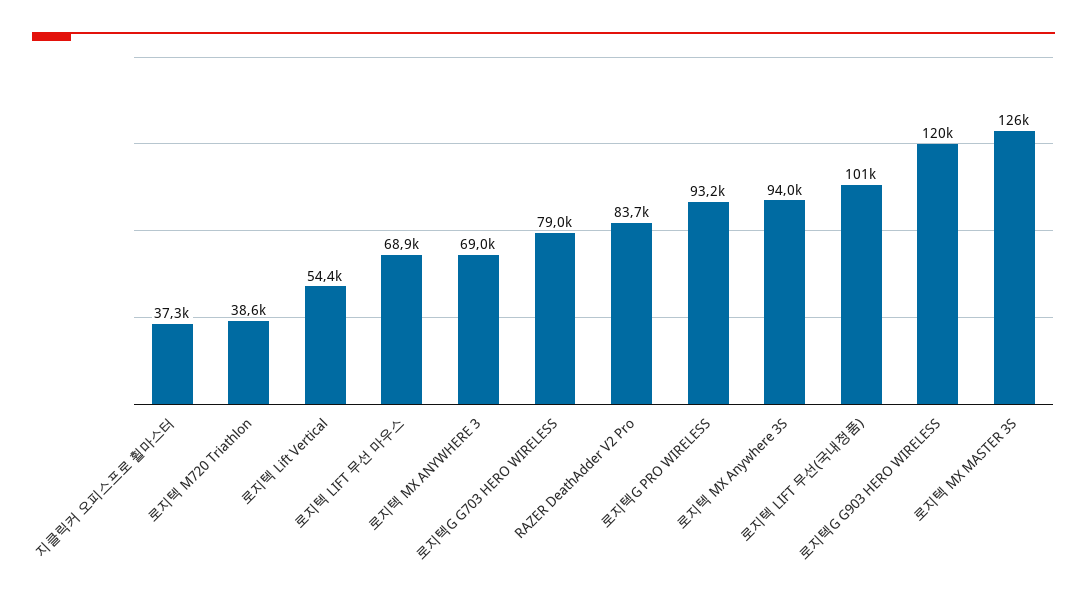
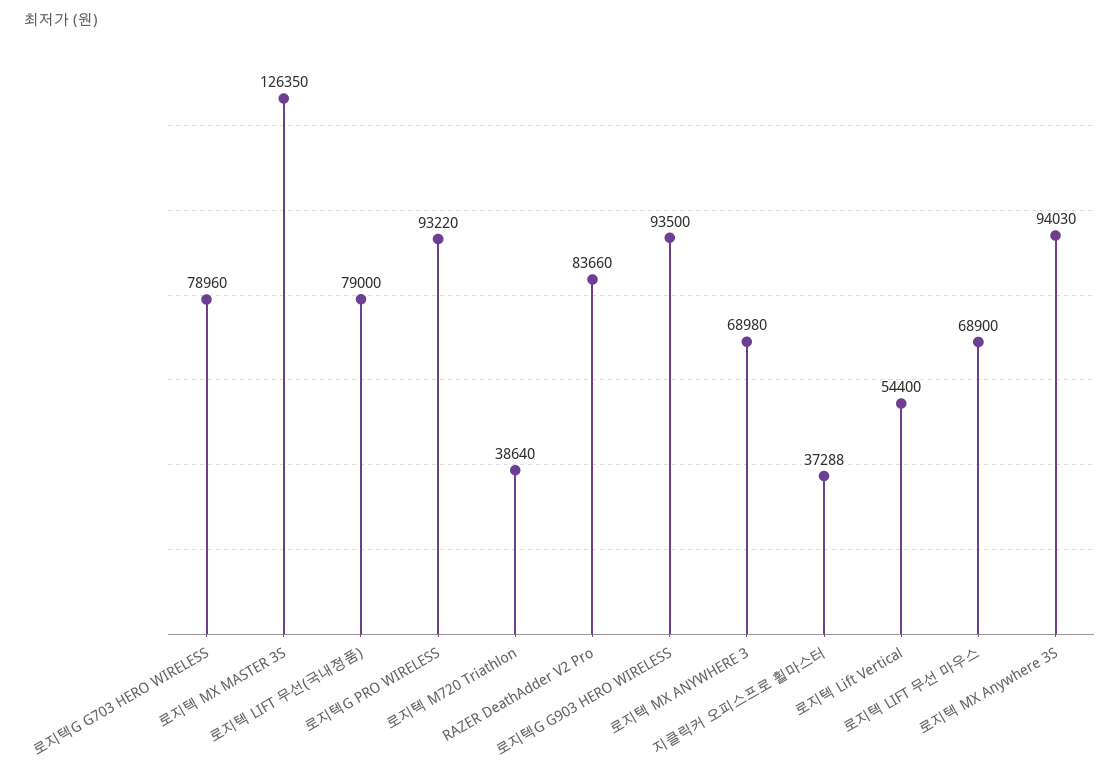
로지텍 LIFT 무선(국내정품): 101000 -> 79000
로지텍G G903 HERO WIRELESS: 120000 -> 93500

